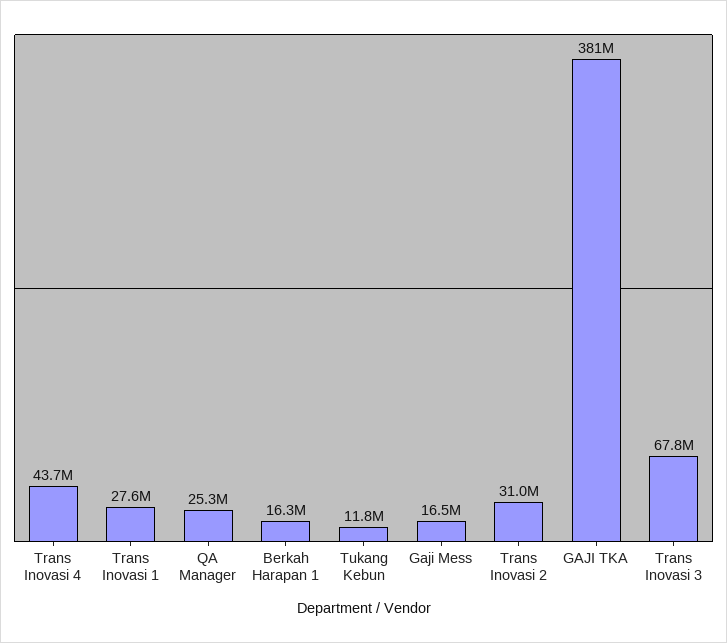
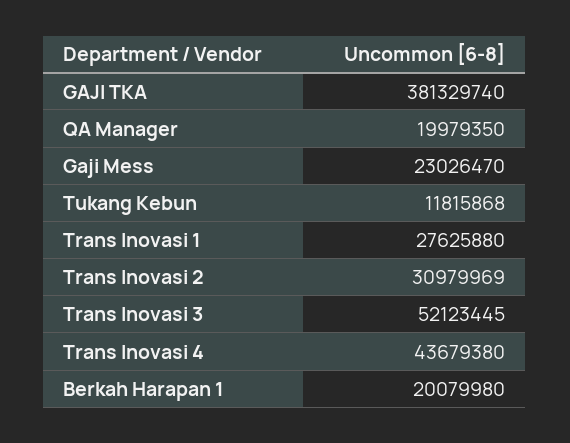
QA Manager: 25300000 -> 19979350
Berkah Harapan 1: 16300000 -> 20079980
Gaji Mess: 16500000 -> 23026470
Trans Inovasi 3: 67800000 -> 52123445

